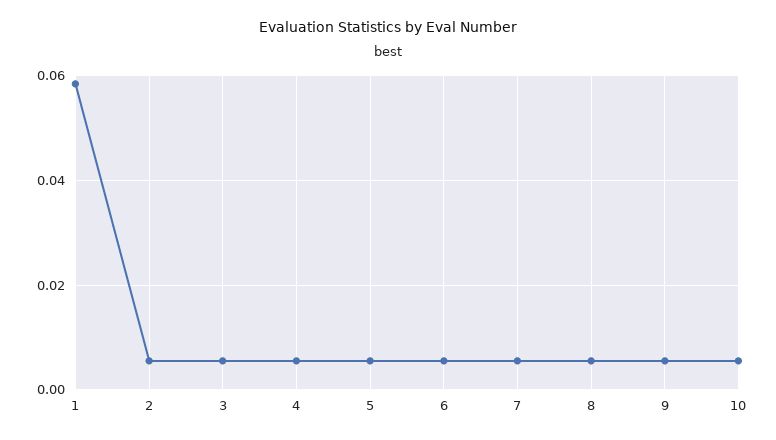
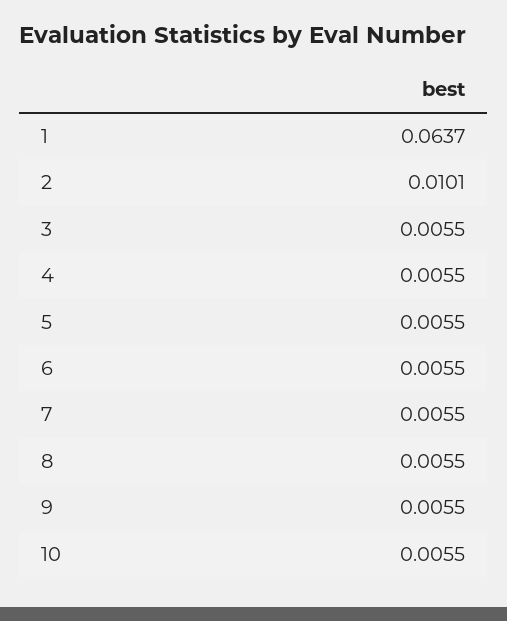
1: 0.058 -> 0.0637
2: 0.006 -> 0.0101

